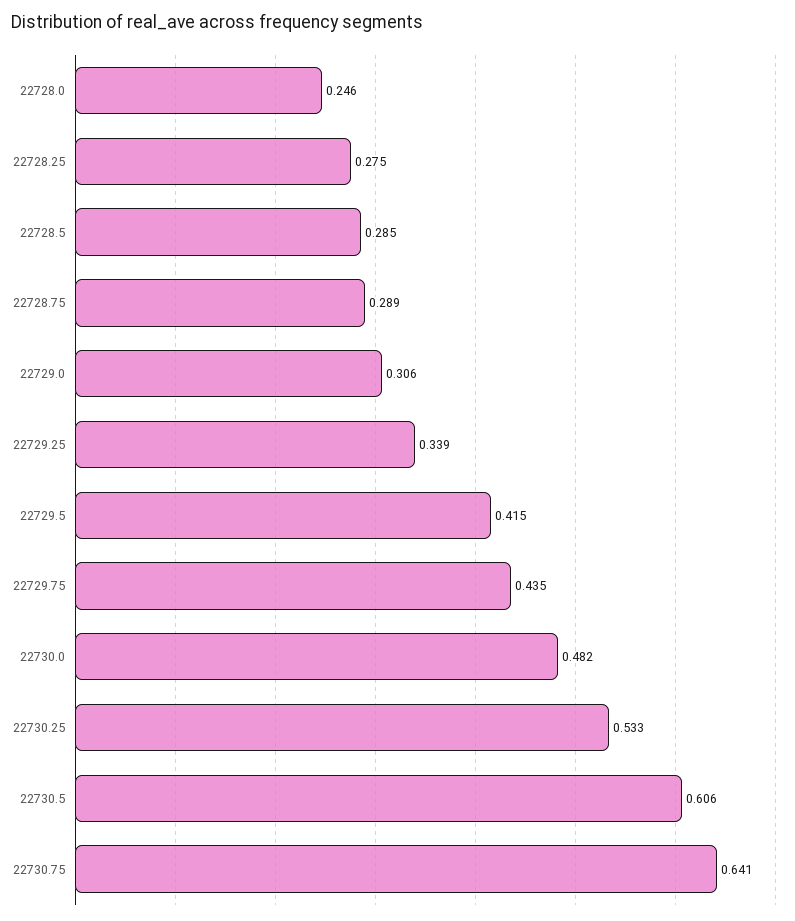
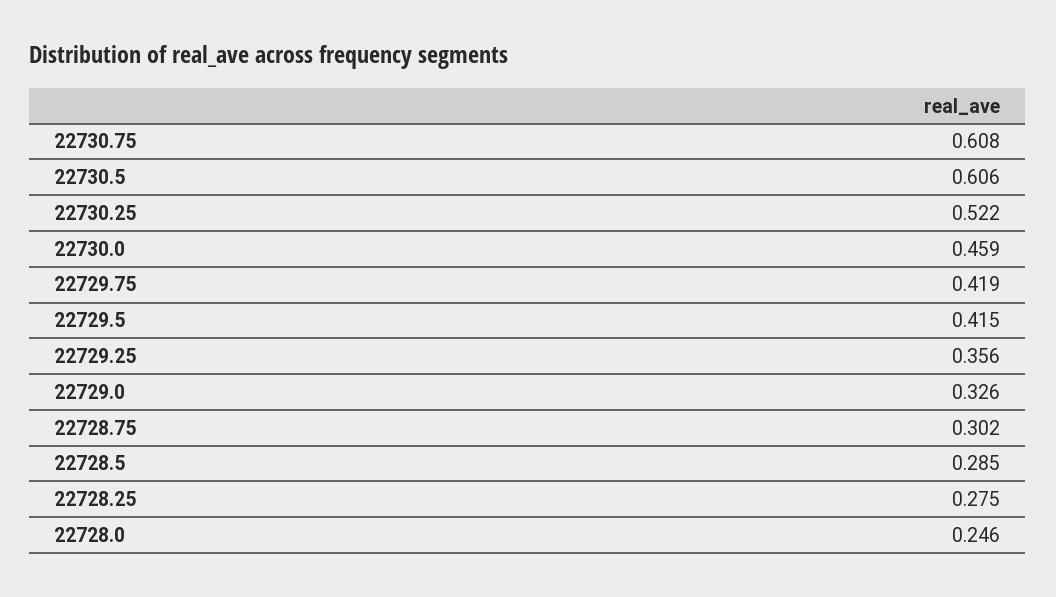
22728.75: 0.289 -> 0.302
22729.0: 0.306 -> 0.326
22729.25: 0.339 -> 0.356
22729.75: 0.435 -> 0.419
22730.0: 0.482 -> 0.459
22730.25: 0.533 -> 0.522
22730.75: 0.641 -> 0.608

